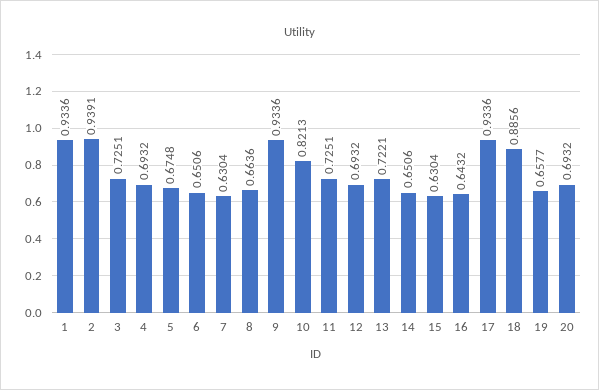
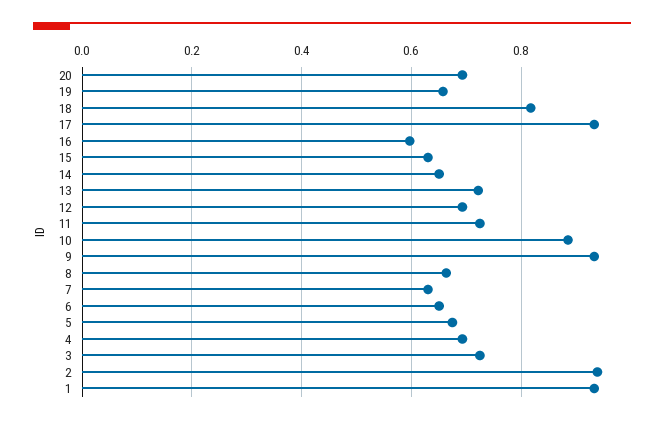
10: 0.8213 -> 0.88
16: 0.6432 -> 0.6
18: 0.8856 -> 0.82

